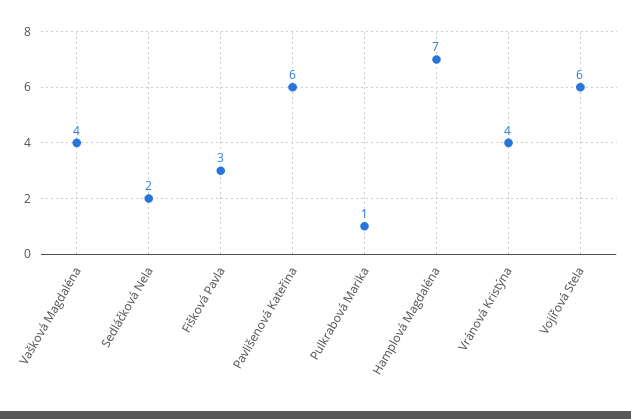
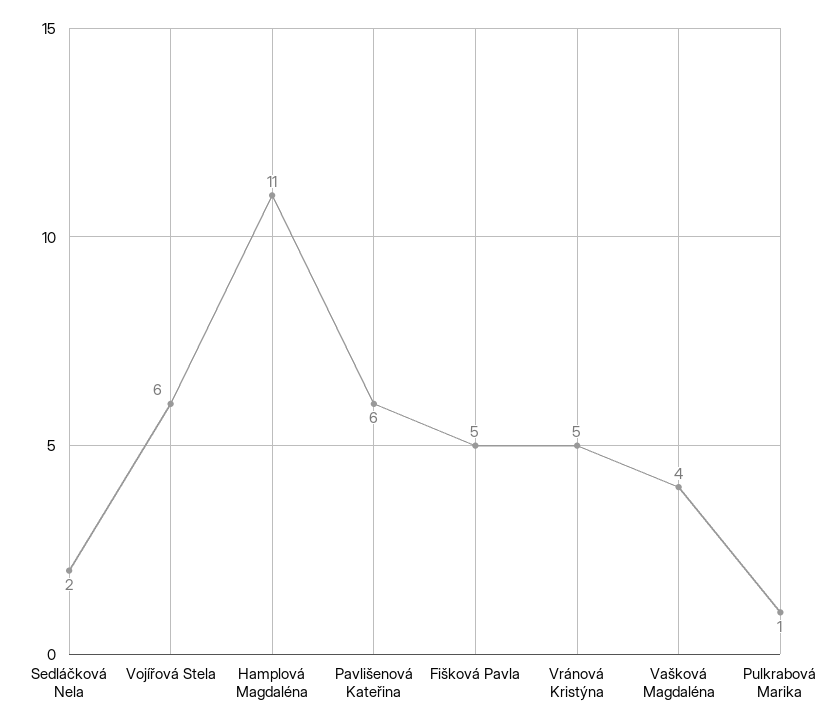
Fišková Pavla: 3 -> 5
Hamplová Magdaléna: 7 -> 11
Vránová Kristýna: 4 -> 5

